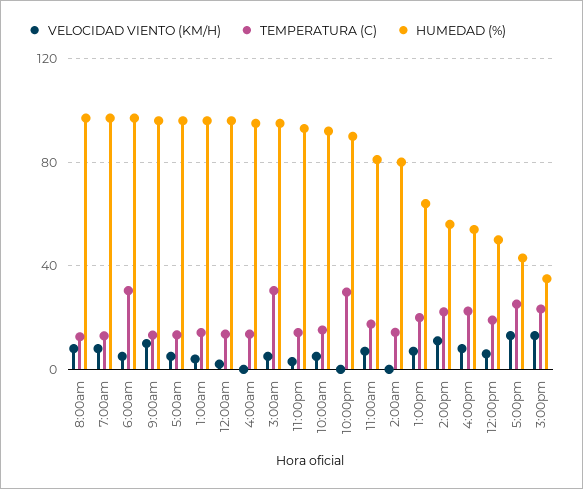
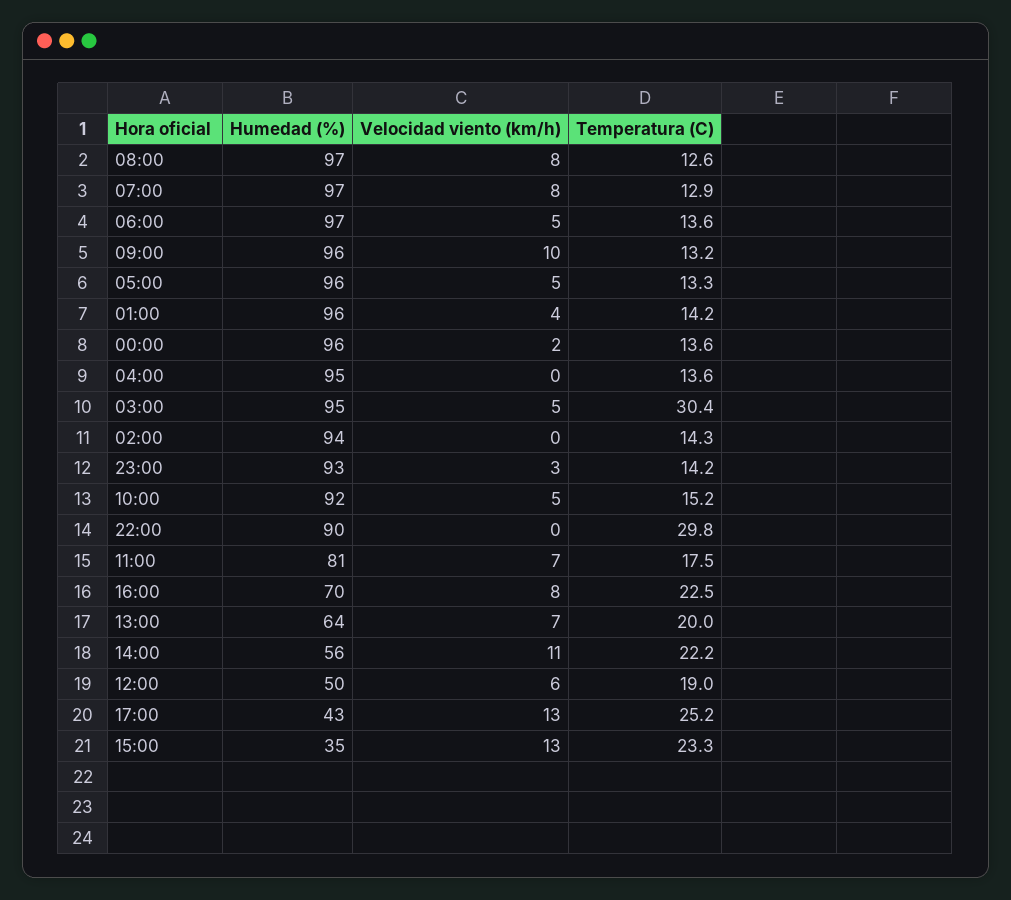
TEMPERATURA (C), 6:00am: 30 -> 13.6
HUMEDAD (%), 2:00am: 80 -> 94
HUMEDAD (%), 4:00pm: 55 -> 70

